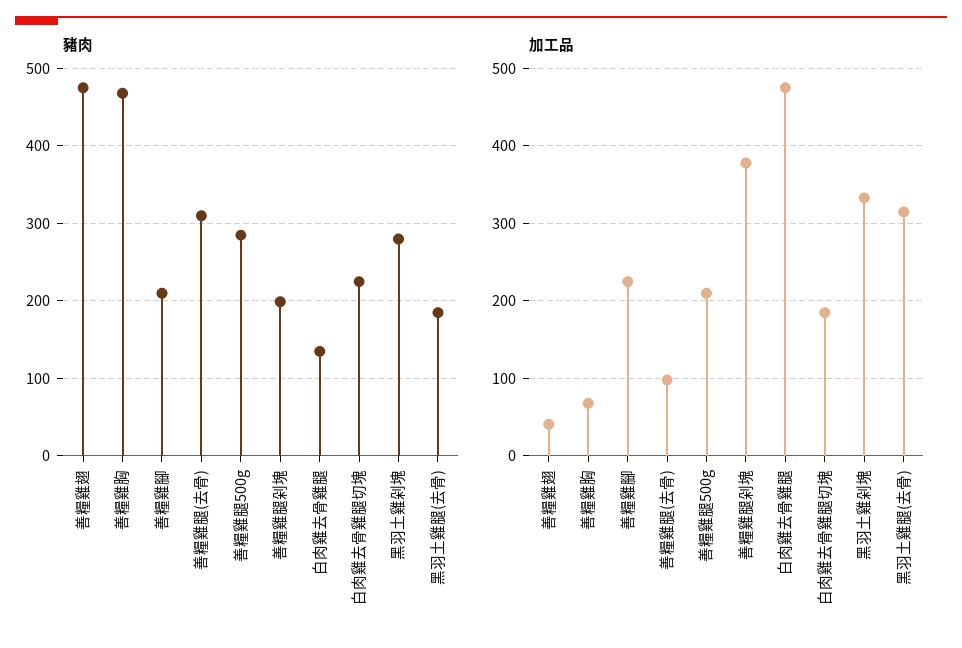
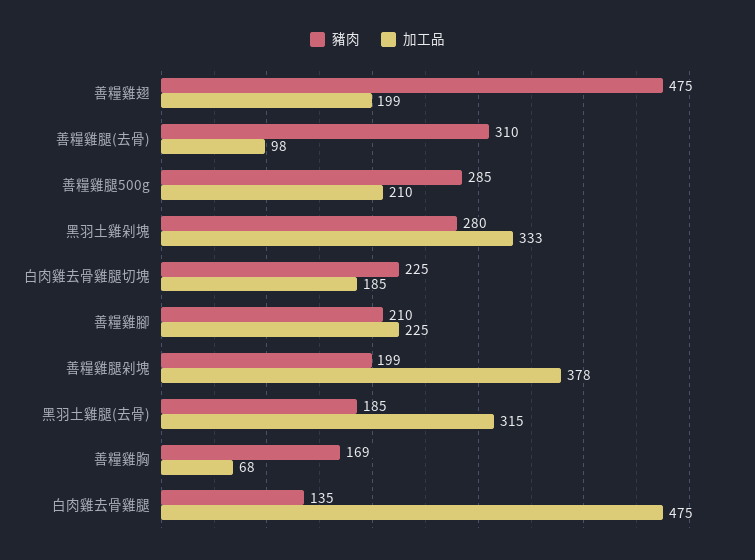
豬肉, 善糧雞胸: 470 -> 169
加工品, 善糧雞翅: 40 -> 199

